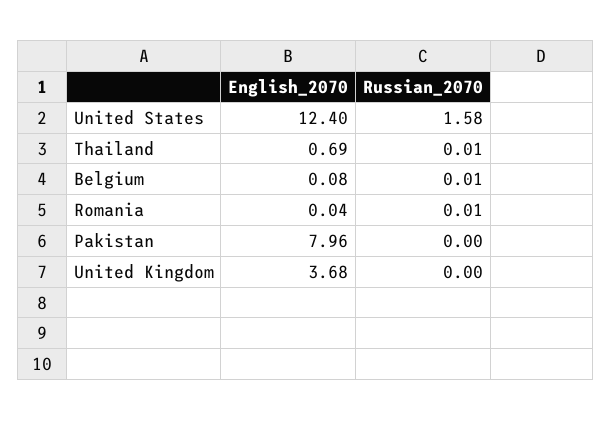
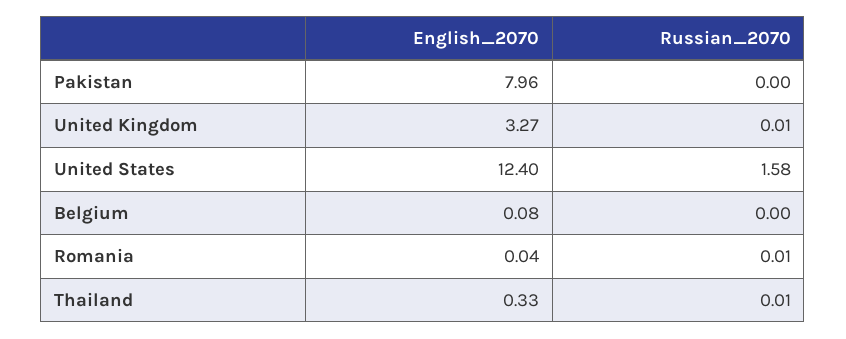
English_2070, Thailand: 0.69 -> 0.33
Russian_2070, Belgium: 0.01 -> 0
English_2070, United Kingdom: 3.68 -> 3.27
Russian_2070, United Kingdom: 0 -> 0.01

